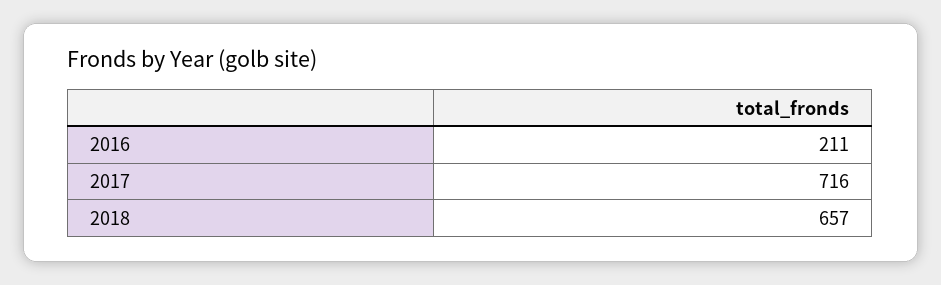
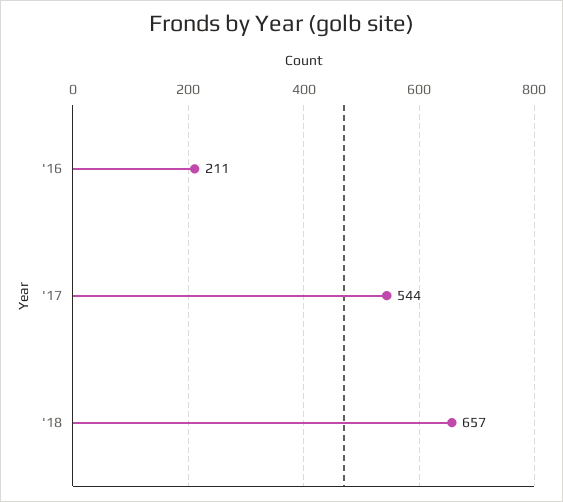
2017: 716 -> 544

